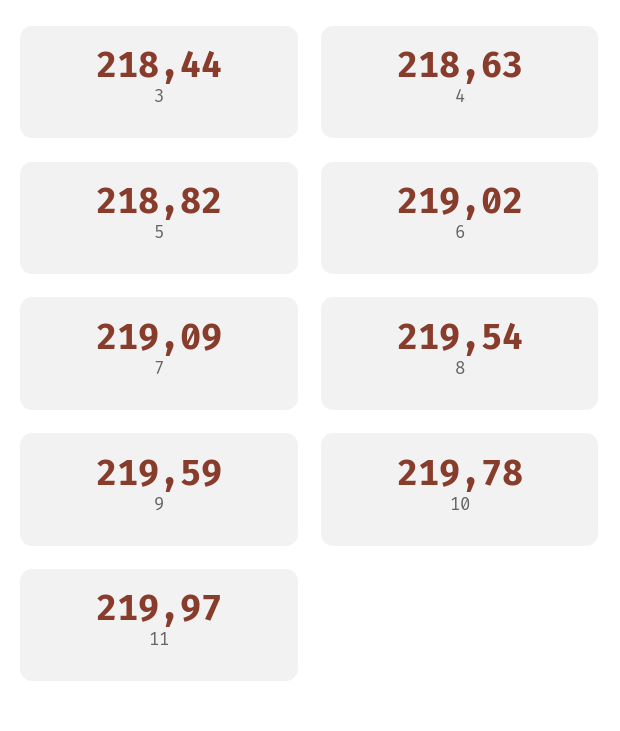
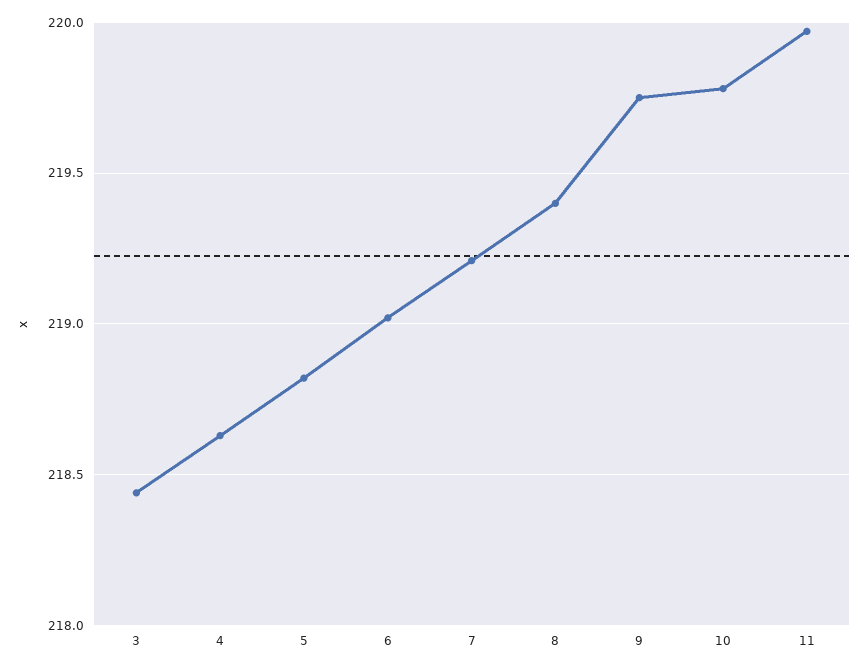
7: 219.09 -> 219.2
8: 219.54 -> 219.4
9: 219.59 -> 219.75

